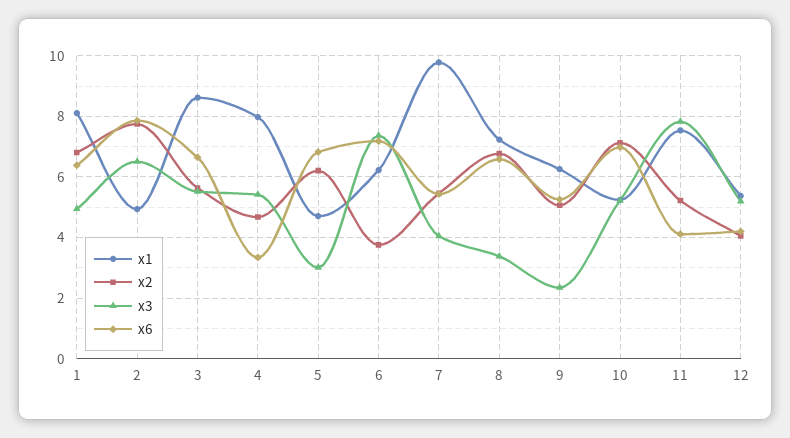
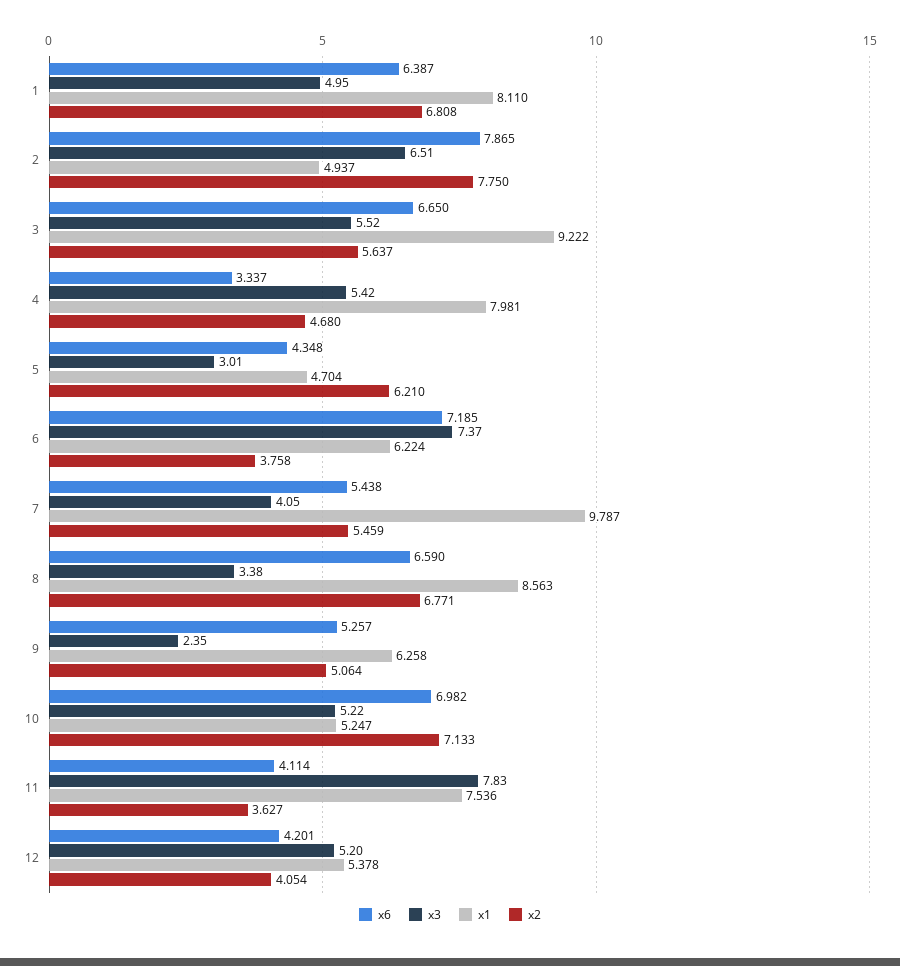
x1, 3: 8.6 -> 9.222
x6, 5: 6.8 -> 4.348
x1, 8: 7.2 -> 8.563
x2, 11: 5.2 -> 3.627

